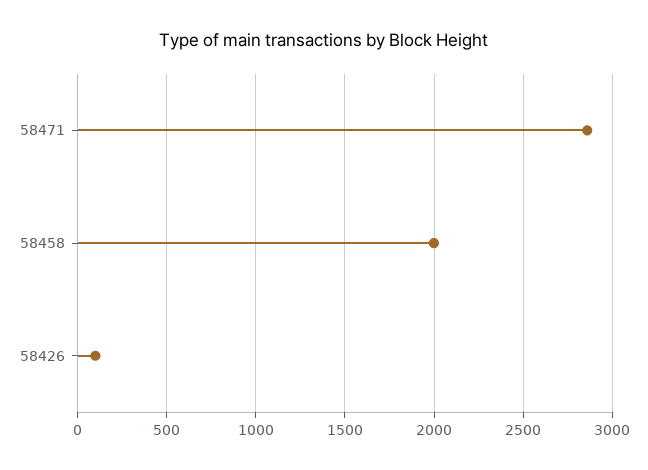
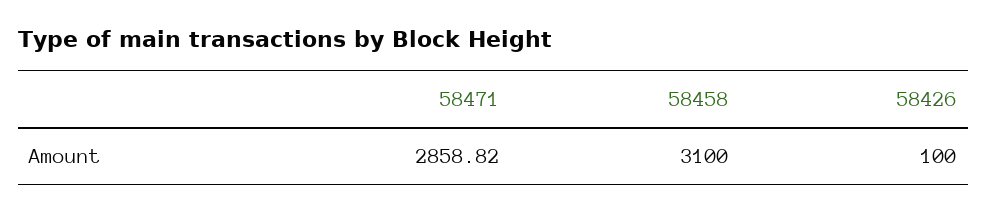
58458: 2000 -> 3100

